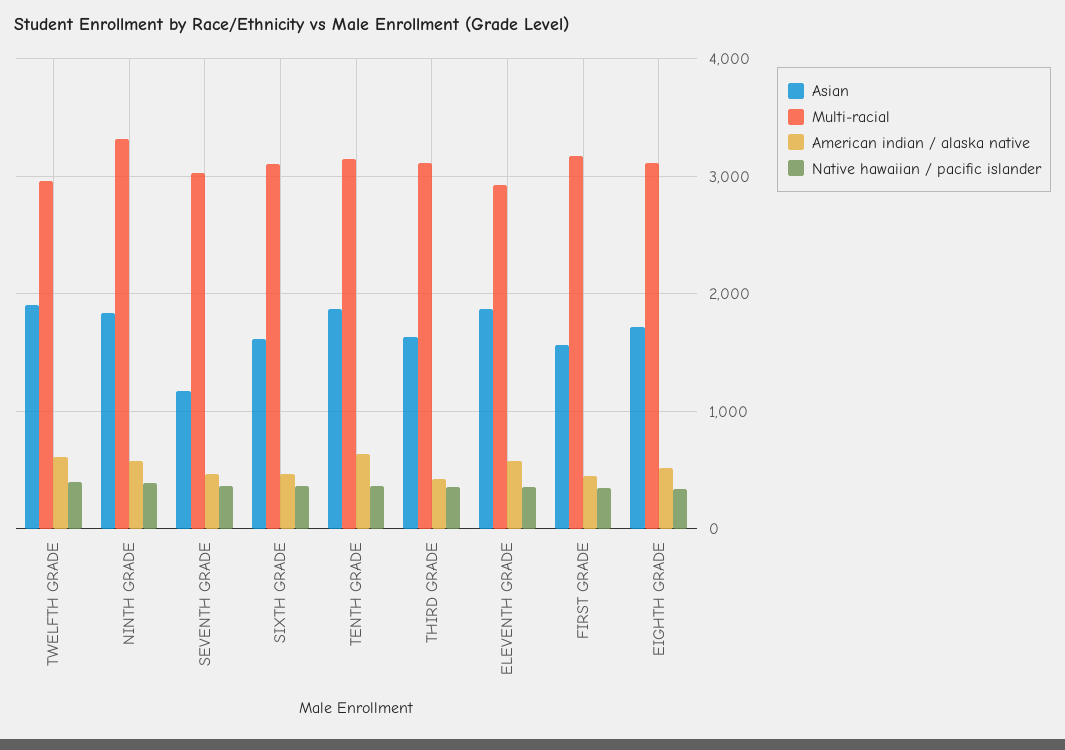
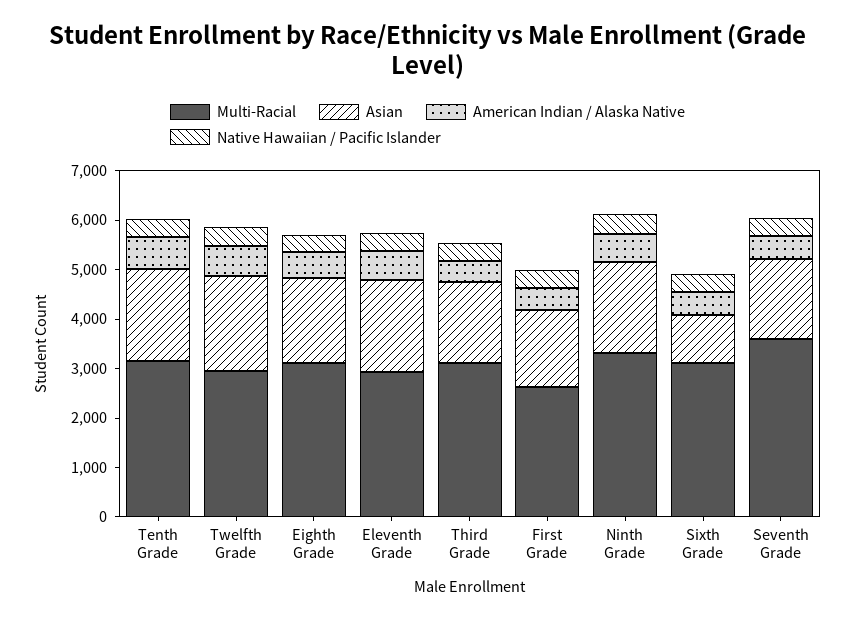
Asian, SEVENTH GRADE: 1200 -> 1600
Multi-racial, SEVENTH GRADE: 3000 -> 3600
Asian, SIXTH GRADE: 1600 -> 1000
Multi-racial, FIRST GRADE: 3200 -> 2600

